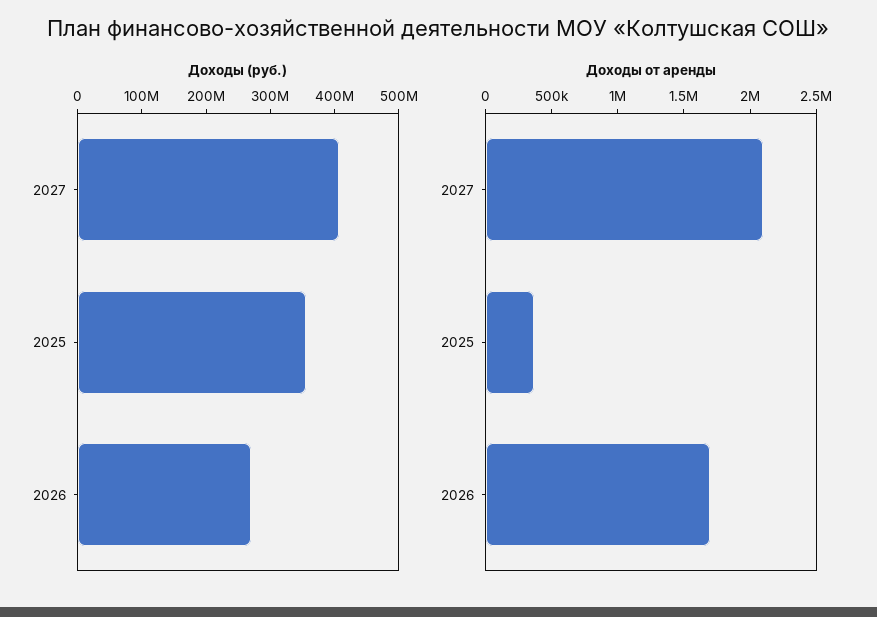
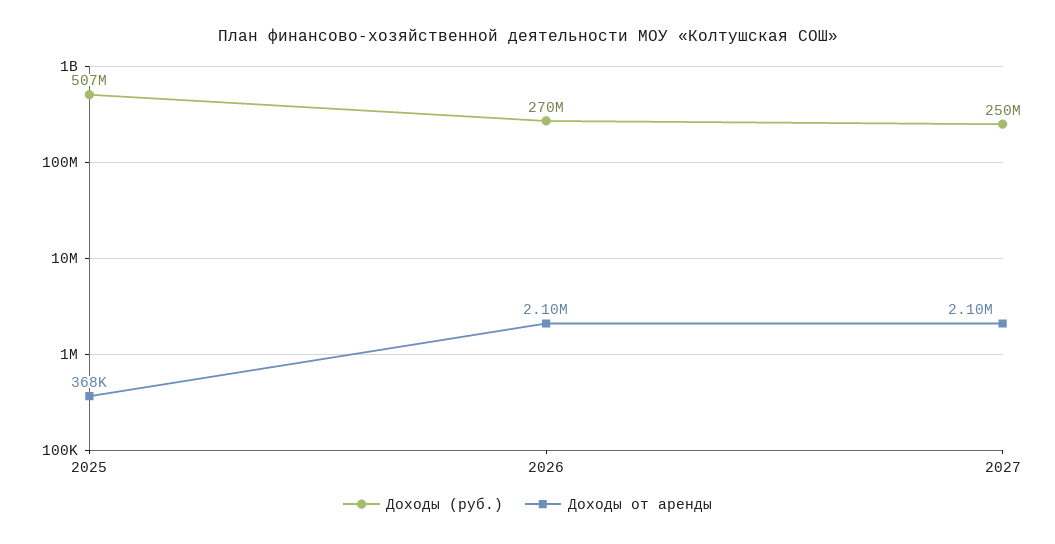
Доходы (руб.), 2027: 400000000 -> 250000000
Доходы (руб.), 2025: 360000000 -> 507000000
Доходы от аренды, 2026: 1700000 -> 2100000

